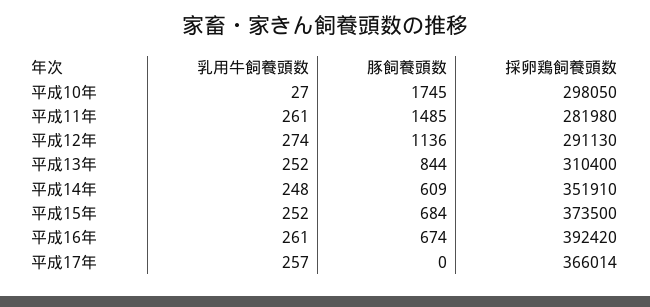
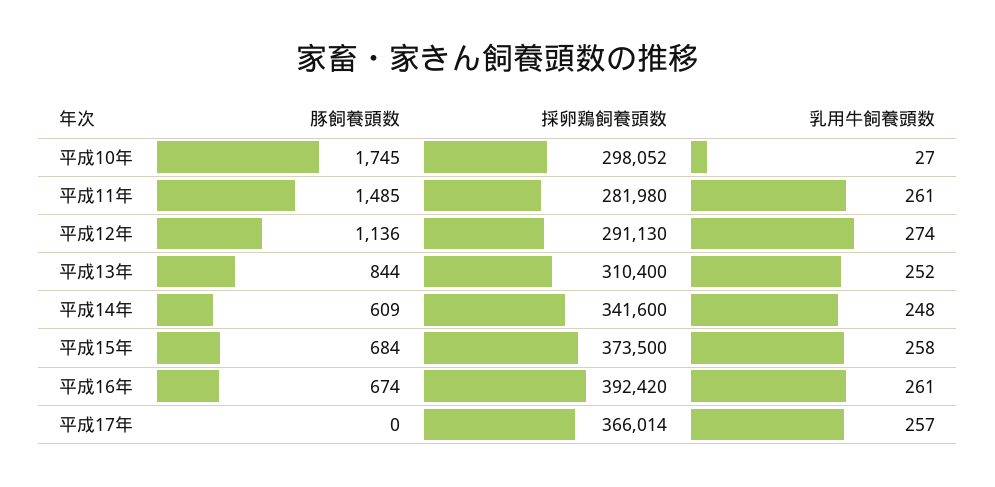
採卵鶏飼養頭数, 平成10年: 298050 -> 298052
採卵鶏飼養頭数, 平成14年: 351910 -> 341600
乳用牛飼養頭数, 平成15年: 252 -> 258

